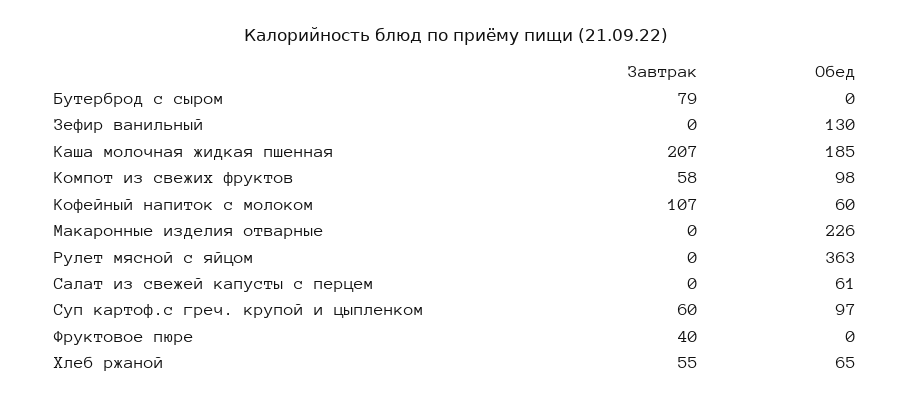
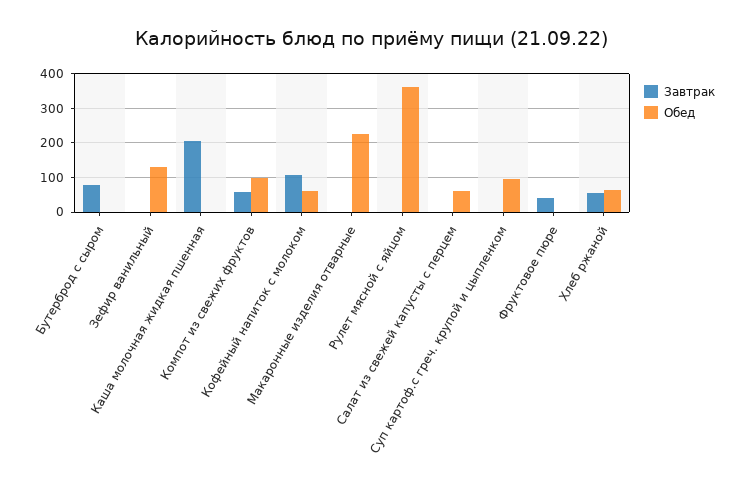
Обед, Каша молочная жидкая пшенная: 185 -> 0
Завтрак, Суп картоф.с греч. крупой и цыпленком: 60 -> 0

